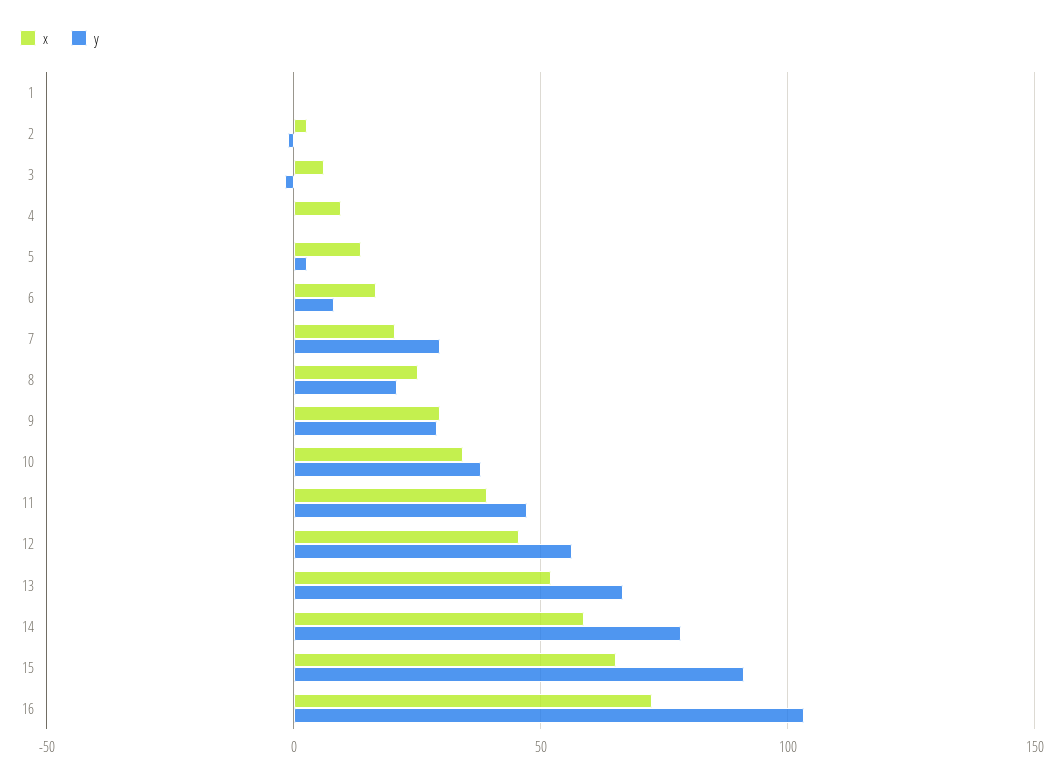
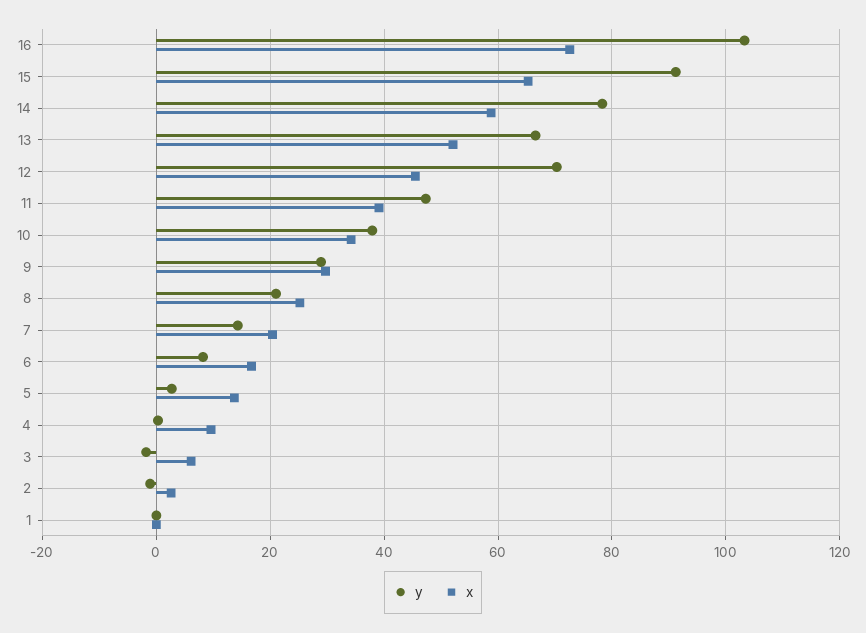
y, 7: 30 -> 14
y, 12: 55 -> 70

